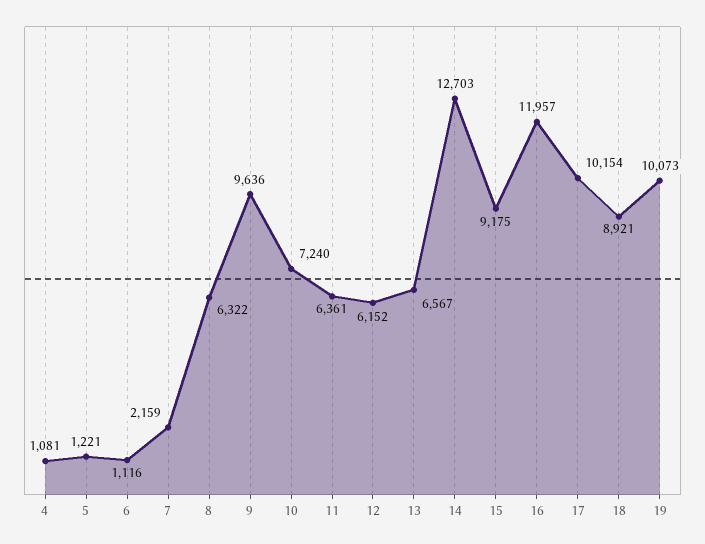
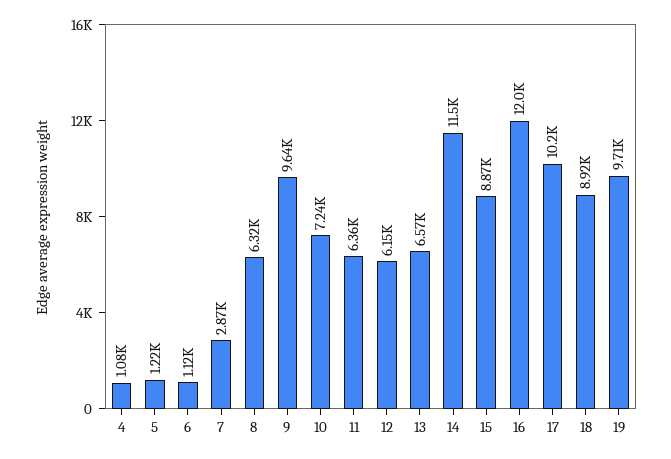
7: 2159 -> 2870
14: 12703 -> 11500
15: 9175 -> 8870
19: 10073 -> 9710

